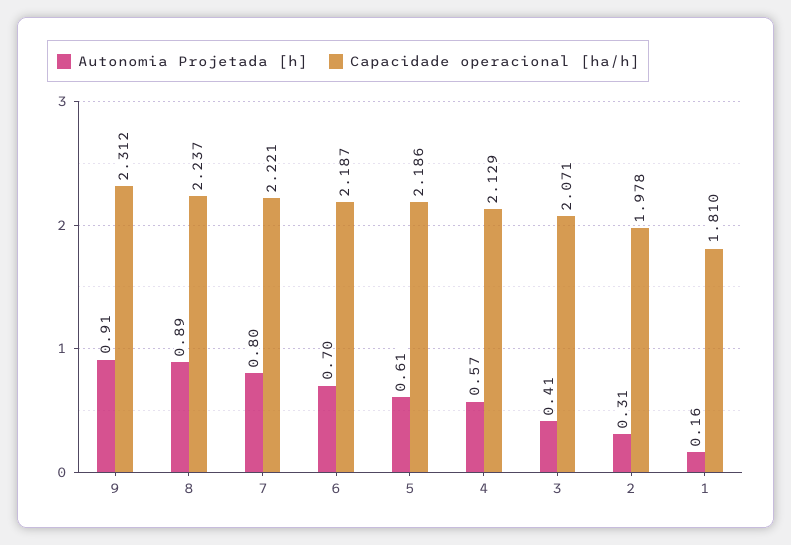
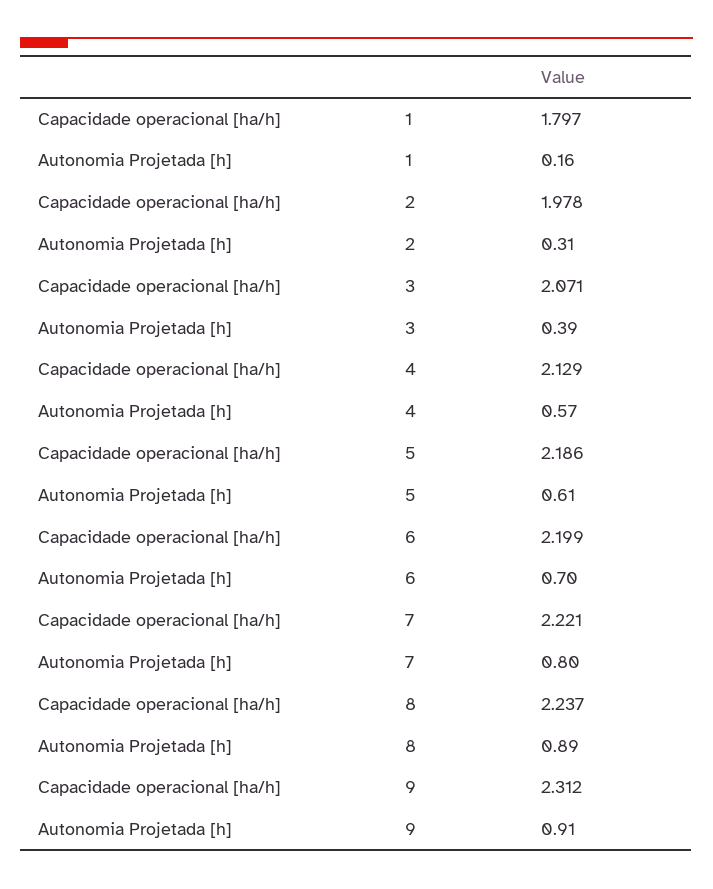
Capacidade operacional [ha/h], 6: 2.187 -> 2.199
Autonomia Projetada [h], 3: 0.41 -> 0.39
Capacidade operacional [ha/h], 1: 1.81 -> 1.797

